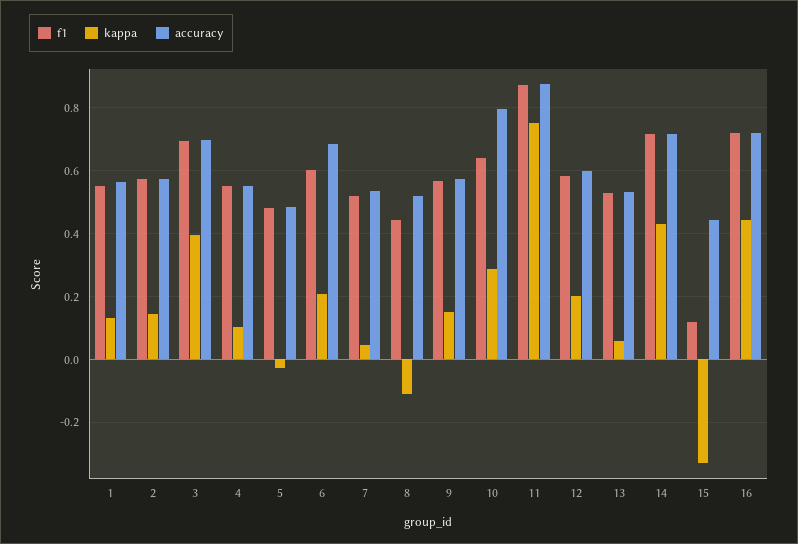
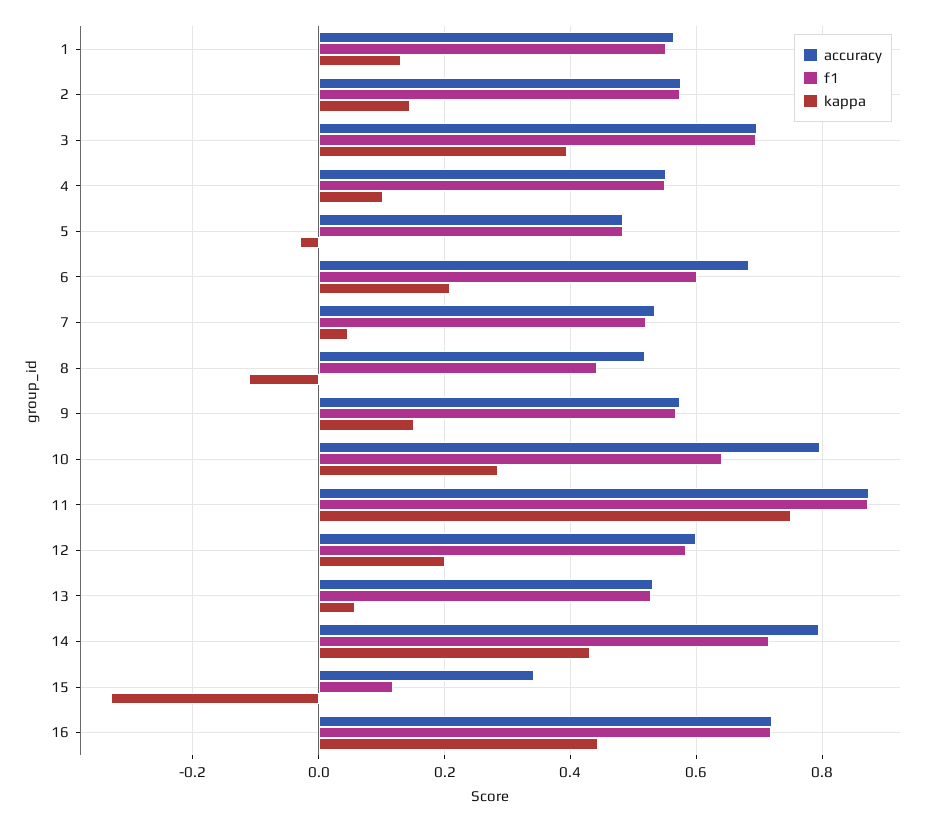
accuracy, 14: 0.72 -> 0.8
accuracy, 15: 0.44 -> 0.34

